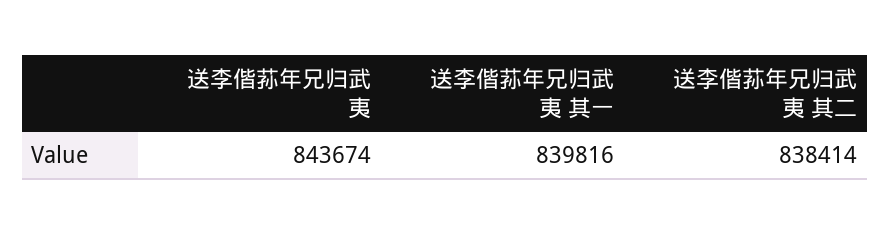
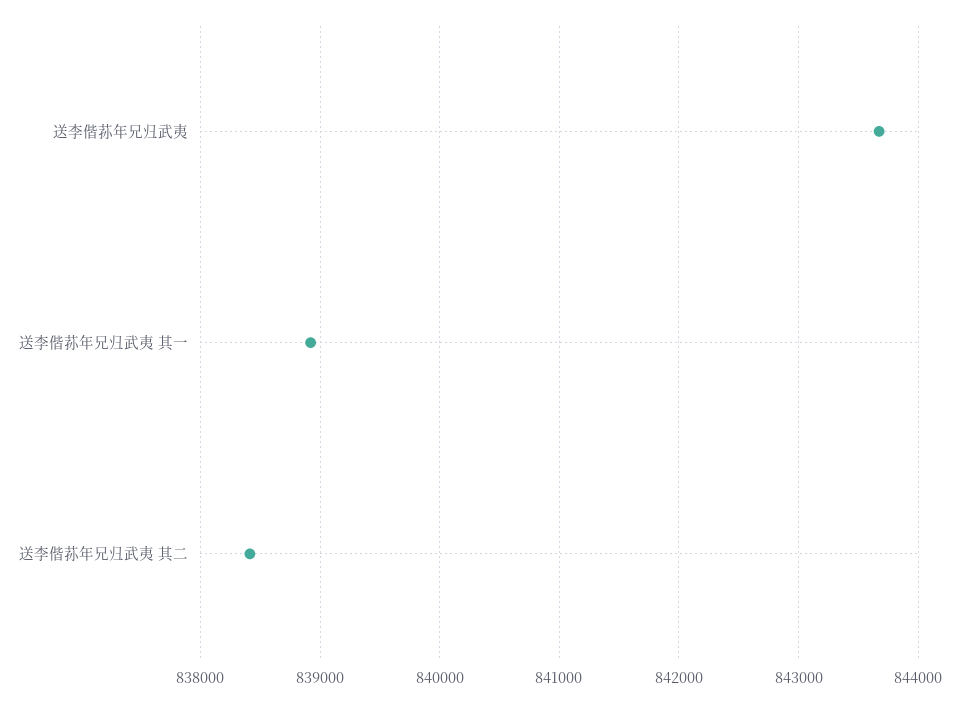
送李偕荪年兄归武夷 其一: 839816 -> 838900

